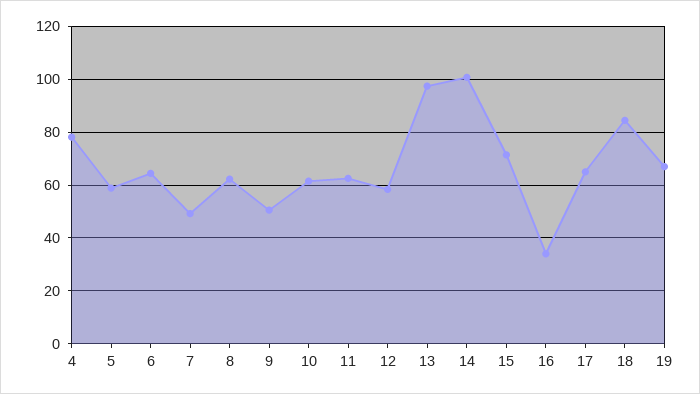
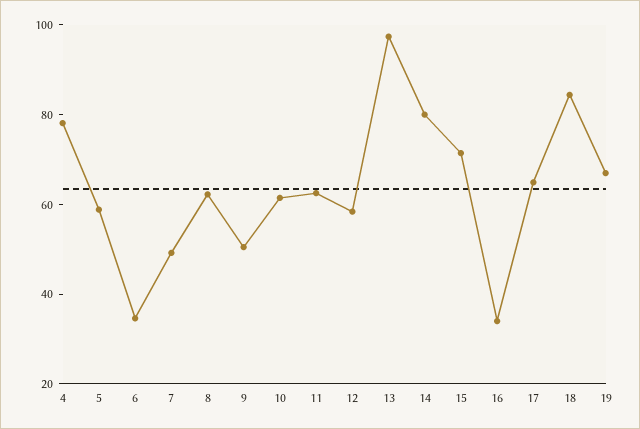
6: 65 -> 35
14: 100 -> 80

